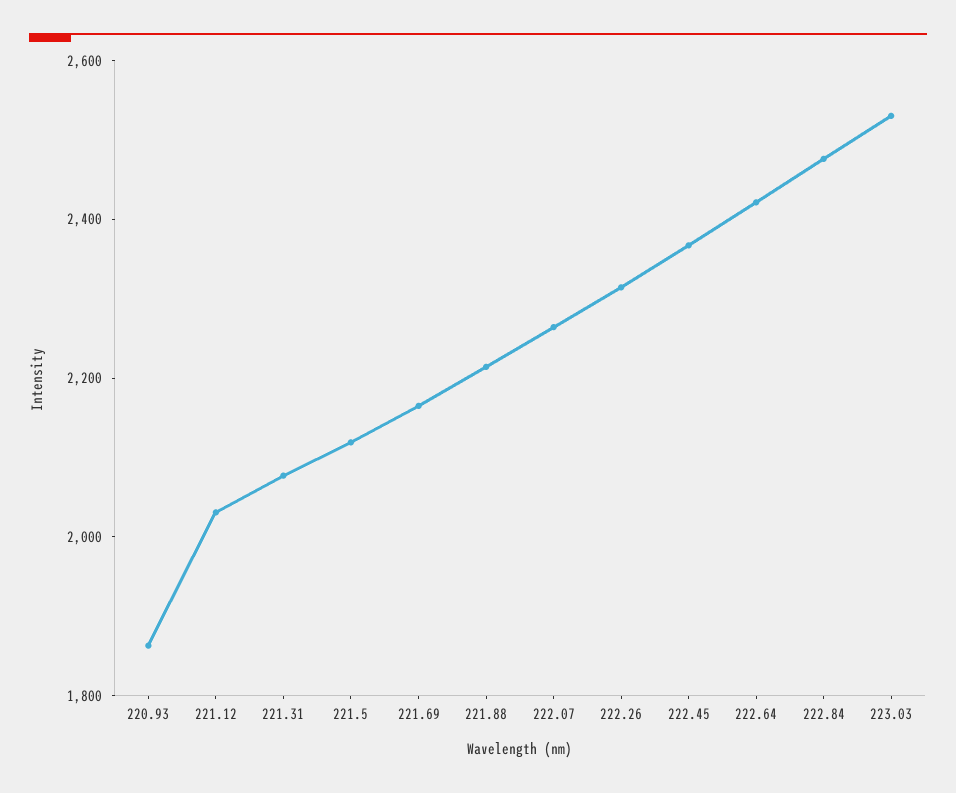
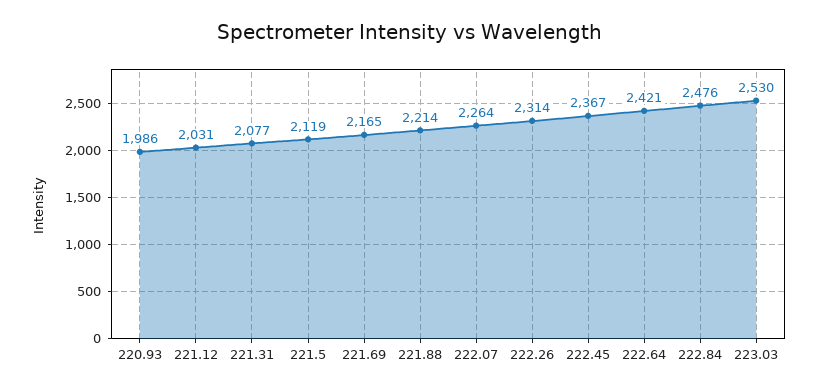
220.93: 1850 -> 1986

